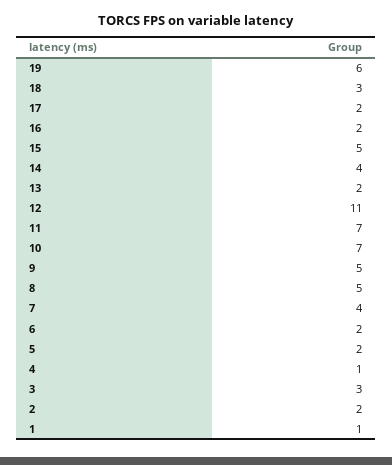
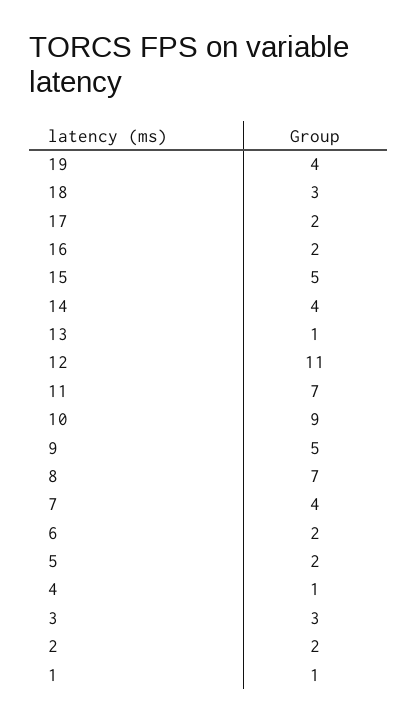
19: 6 -> 4
13: 2 -> 1
10: 7 -> 9
8: 5 -> 7

